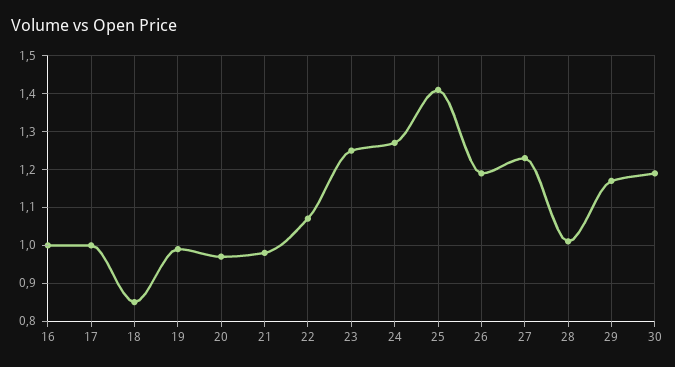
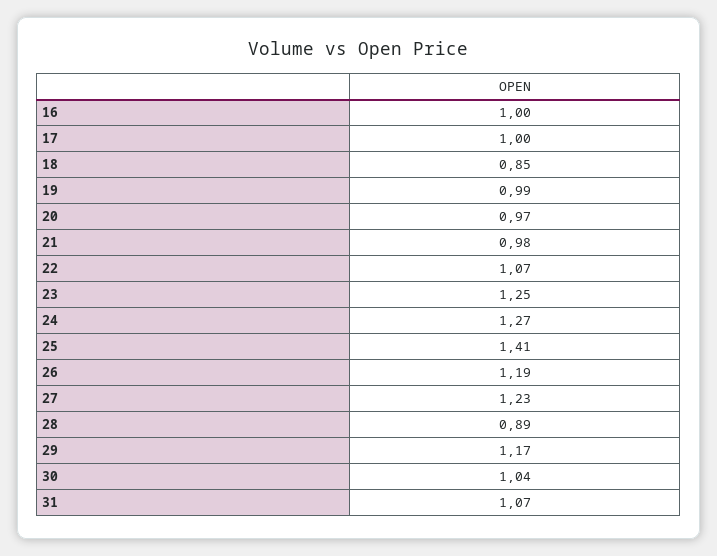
28: 1 -> 0.89
30: 1.2 -> 1.04
31: none -> 1.07

